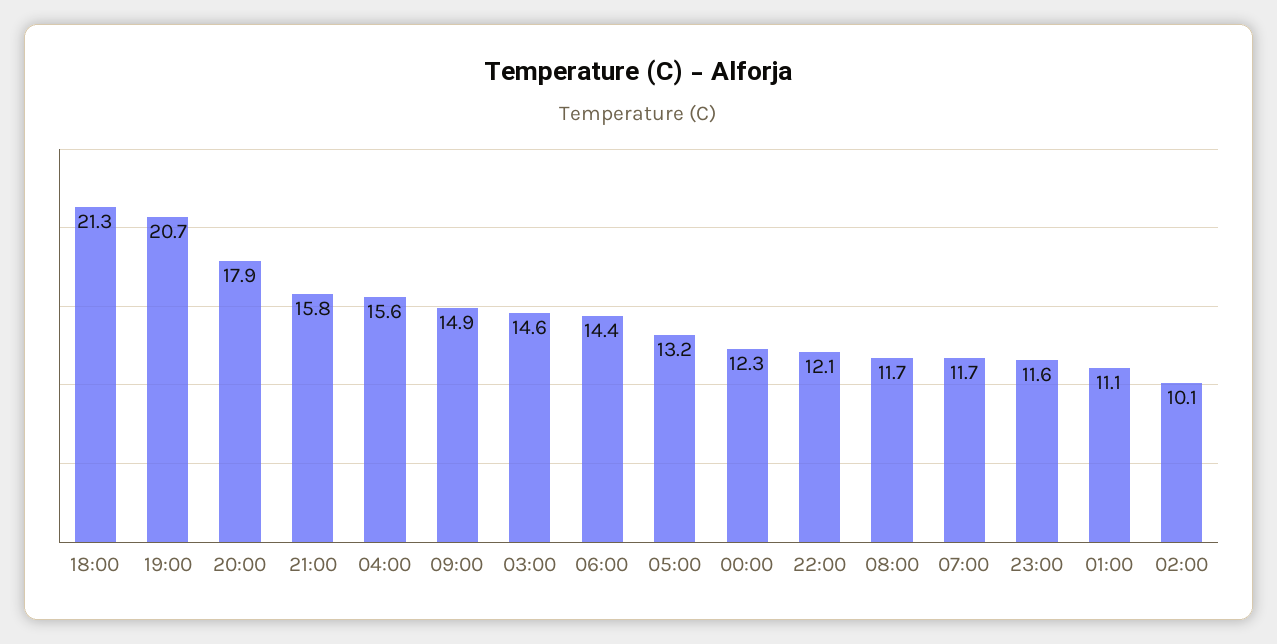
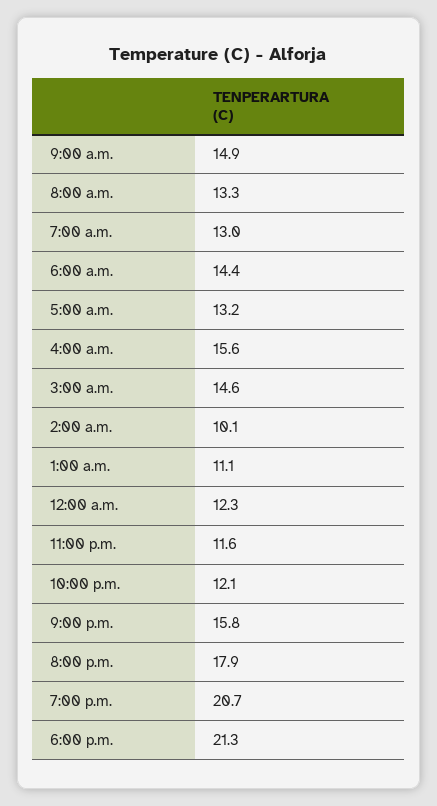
08:00: 11.7 -> 13.3
07:00: 11.7 -> 13

